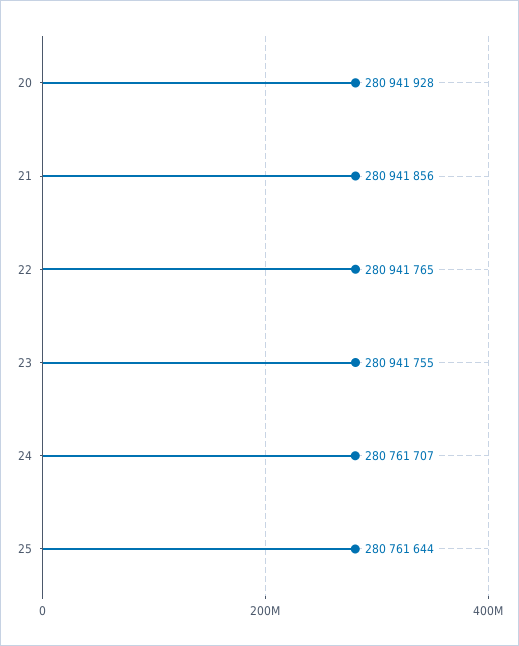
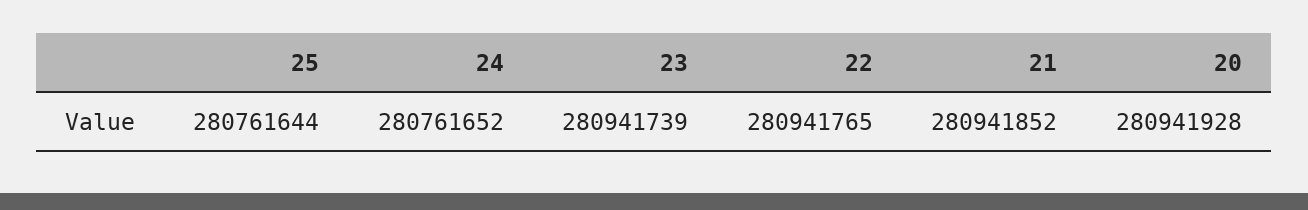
21: 280941856 -> 280941852
23: 280941755 -> 280941739
24: 280761707 -> 280761652

